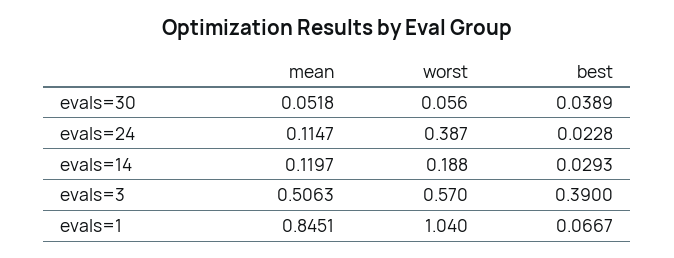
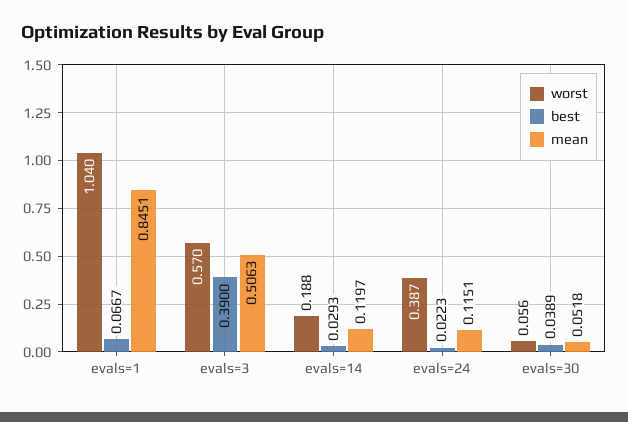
mean, evals=24: 0.1147 -> 0.1151
best, evals=24: 0.0228 -> 0.0223

